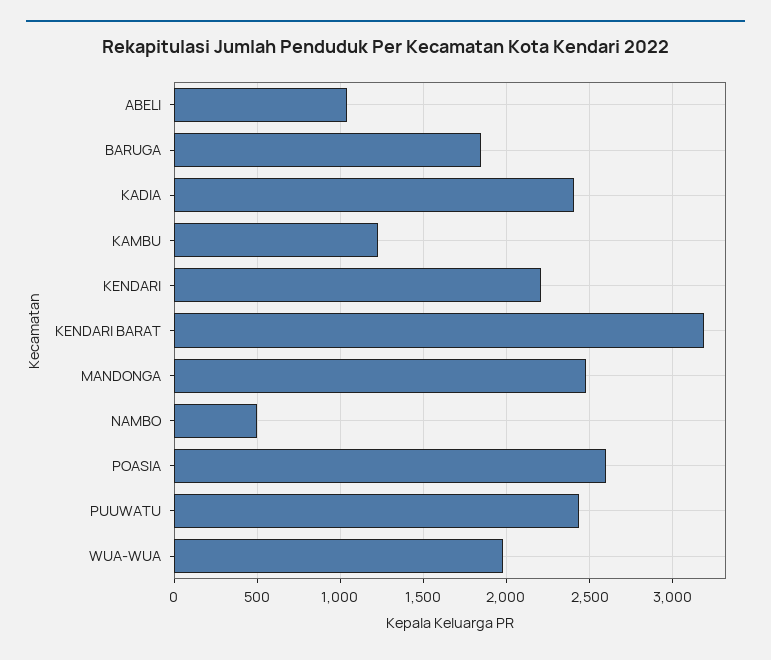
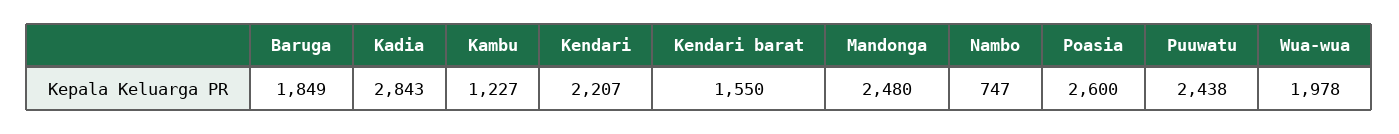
ABELI: 1050 -> none
KADIA: 2400 -> 2843
KENDARI BARAT: 3200 -> 1550
NAMBO: 500 -> 747

